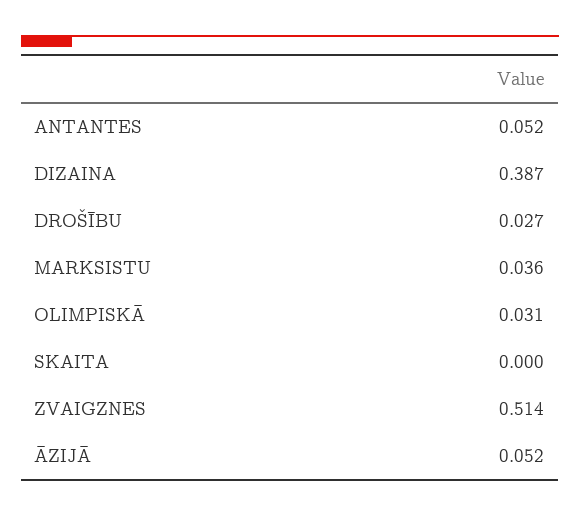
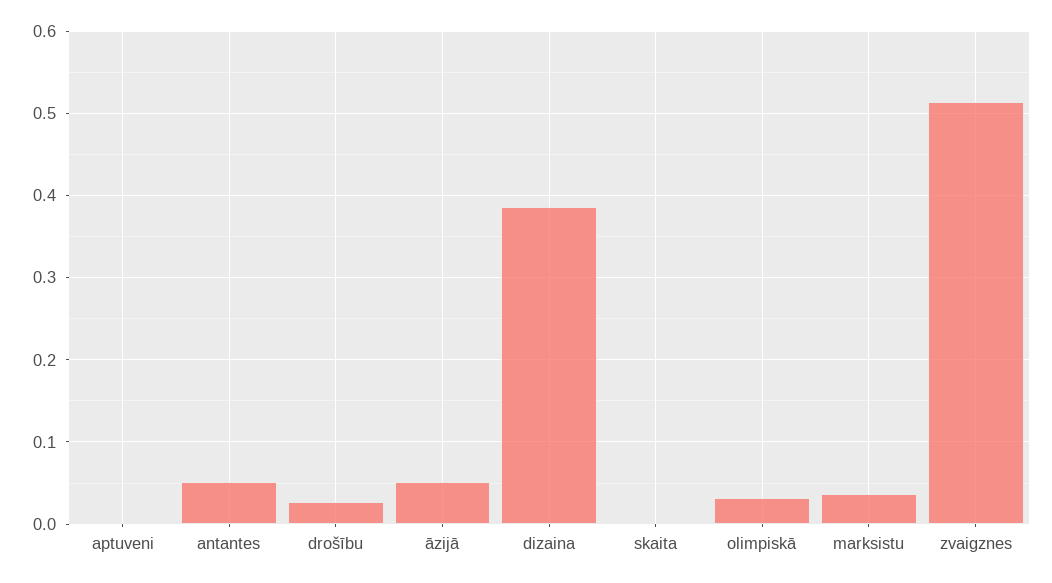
aptuveni: none -> 0

